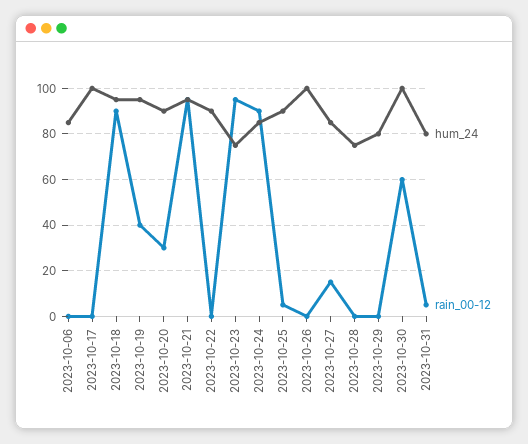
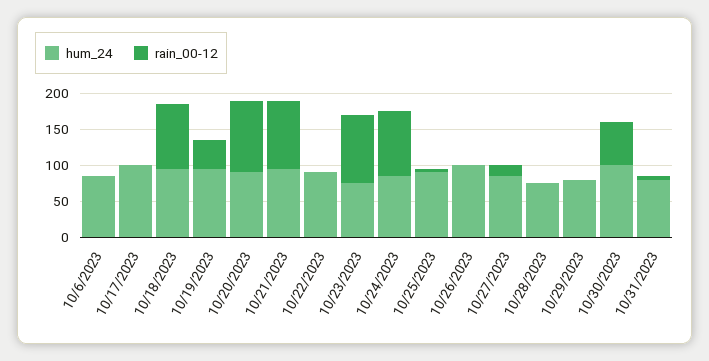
rain_00-12, 2023-10-20: 30 -> 100

